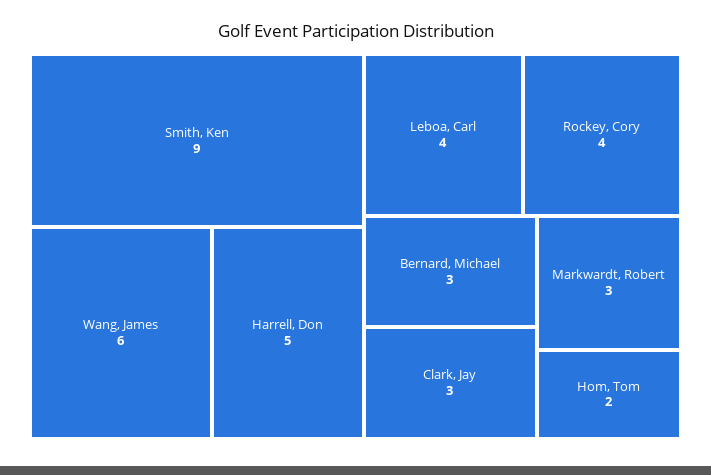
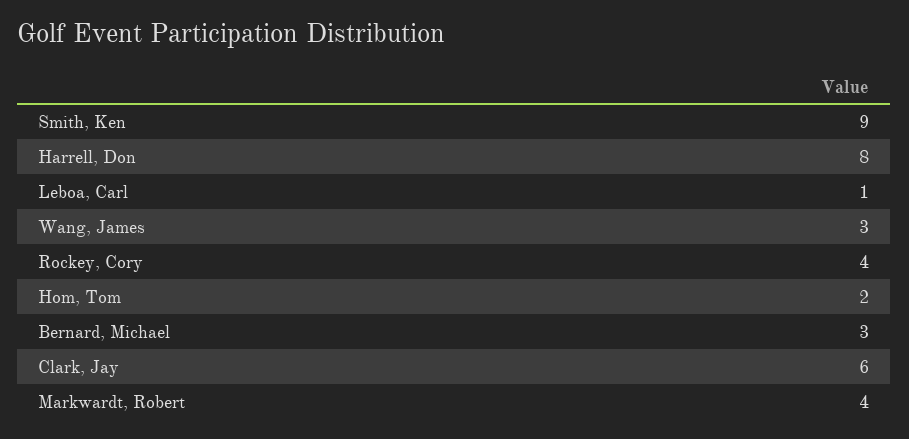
Wang, James: 6 -> 3
Harrell, Don: 5 -> 8
Leboa, Carl: 4 -> 1
Clark, Jay: 3 -> 6
Markwardt, Robert: 3 -> 4

